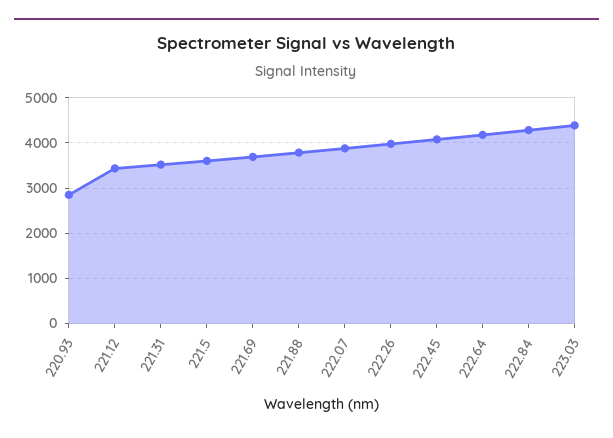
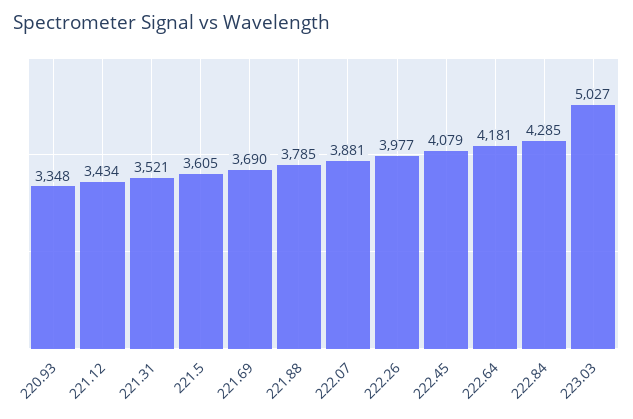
220.93: 2800 -> 3348
223.03: 4400 -> 5027

